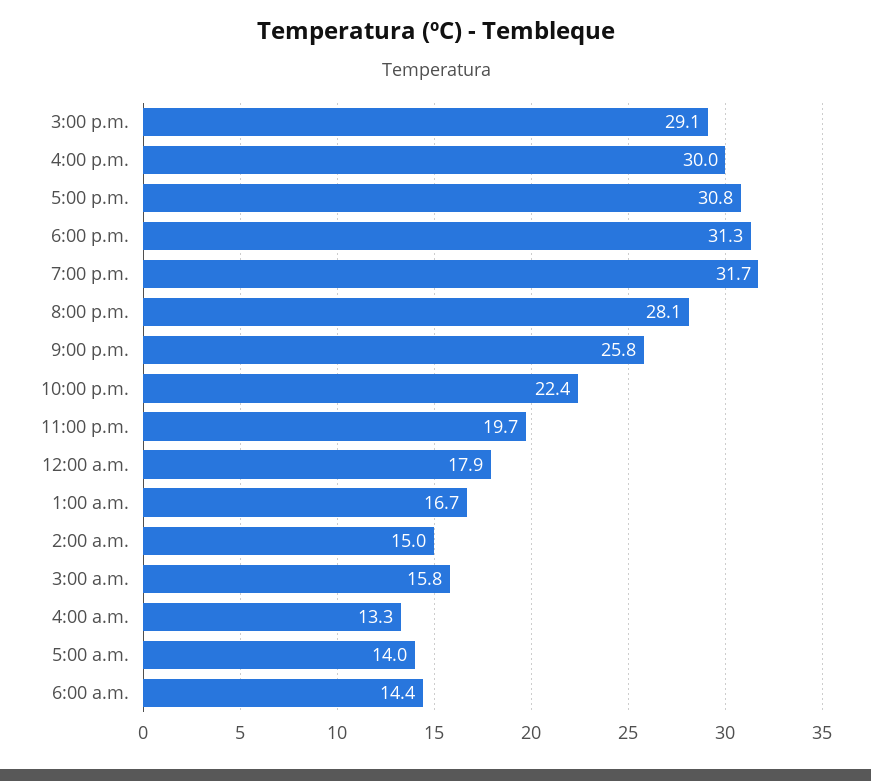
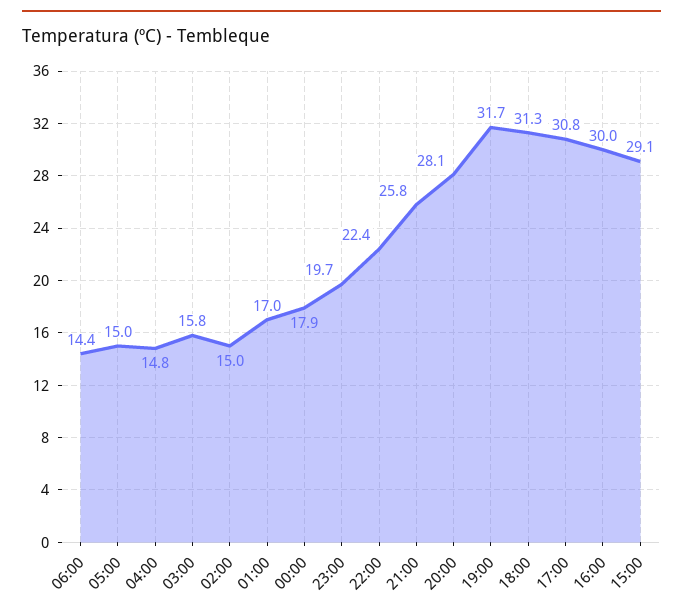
1:00 a.m.: 16.7 -> 17
4:00 a.m.: 13.3 -> 14.8
5:00 a.m.: 14 -> 15

